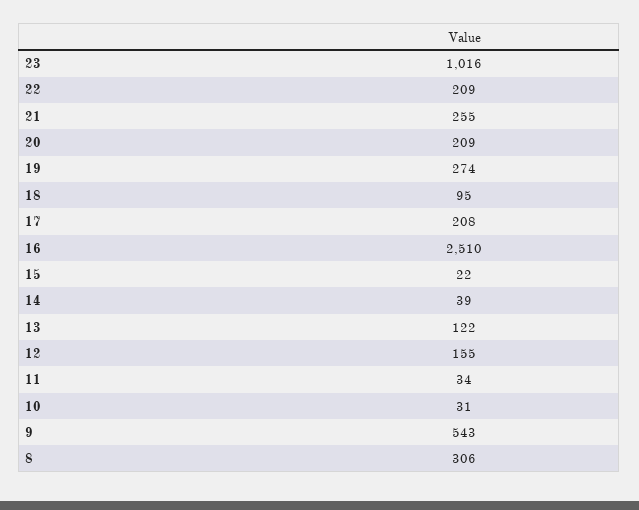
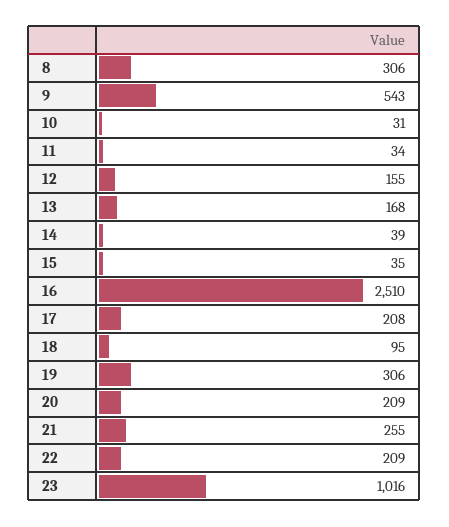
19: 274 -> 306
15: 22 -> 35
13: 122 -> 168

